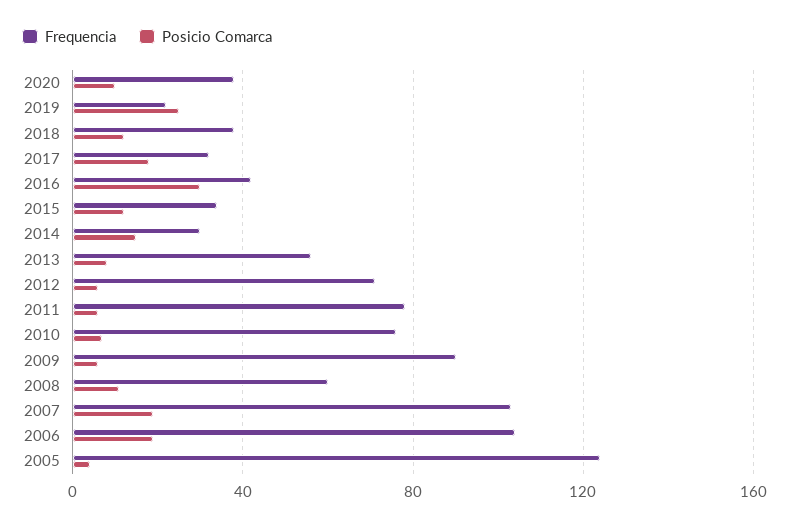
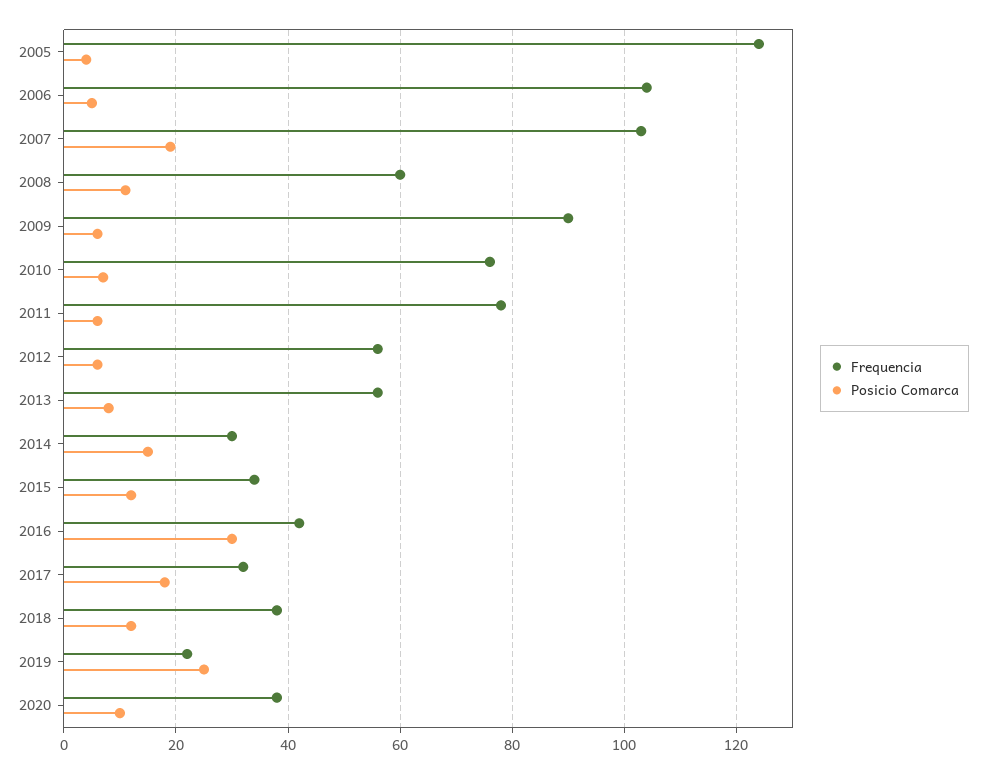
Frequencia, 2012: 70 -> 55
Posicio Comarca, 2006: 20 -> 5

